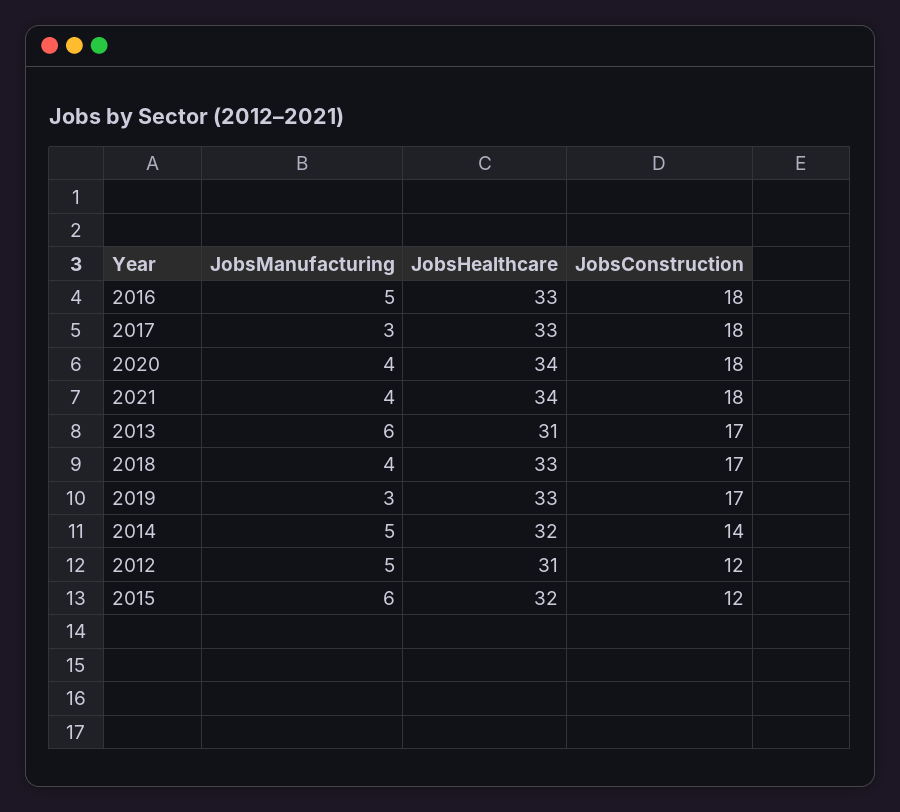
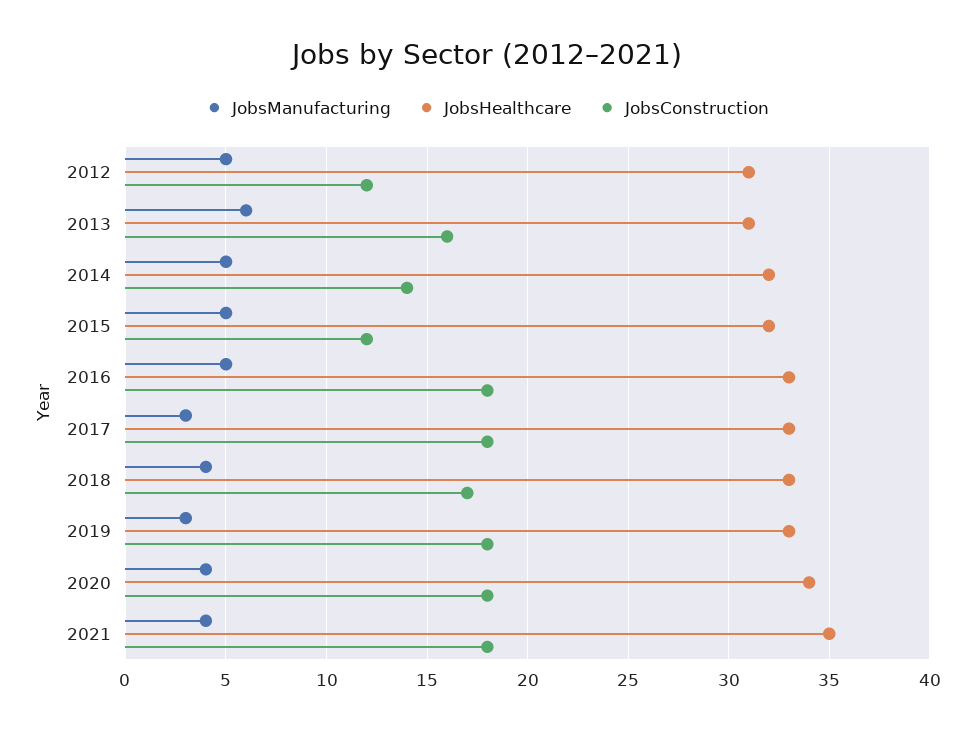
JobsHealthcare, 2021: 34 -> 35
JobsConstruction, 2013: 17 -> 16
JobsConstruction, 2019: 17 -> 18
JobsManufacturing, 2015: 6 -> 5

